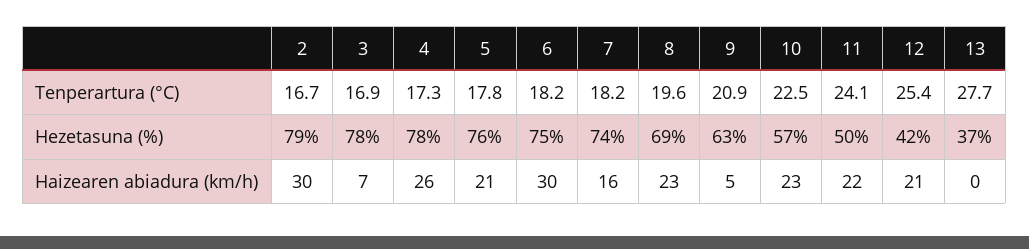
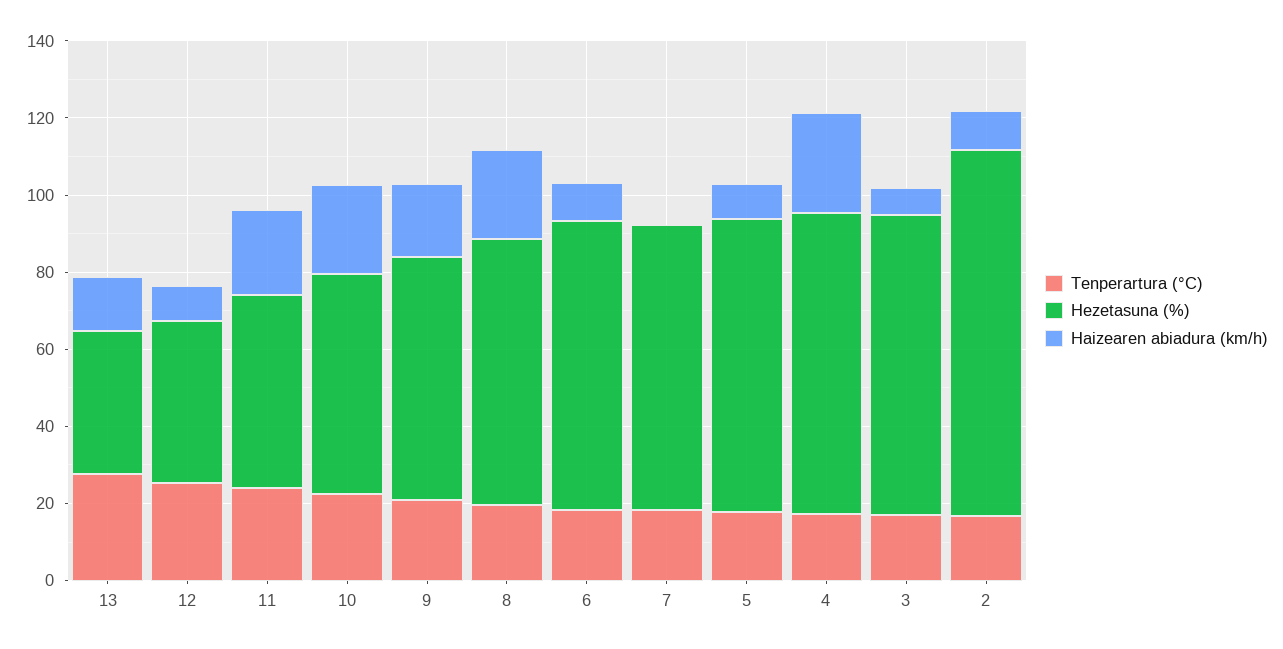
Hezetasuna (%), 2: 79 -> 95
Haizearen abiadura (km/h), 2: 30 -> 10
Haizearen abiadura (km/h), 5: 21 -> 10
Haizearen abiadura (km/h), 6: 30 -> 10
Haizearen abiadura (km/h), 7: 16 -> 0
Haizearen abiadura (km/h), 9: 5 -> 20
Haizearen abiadura (km/h), 12: 21 -> 10
Haizearen abiadura (km/h), 13: 0 -> 15

